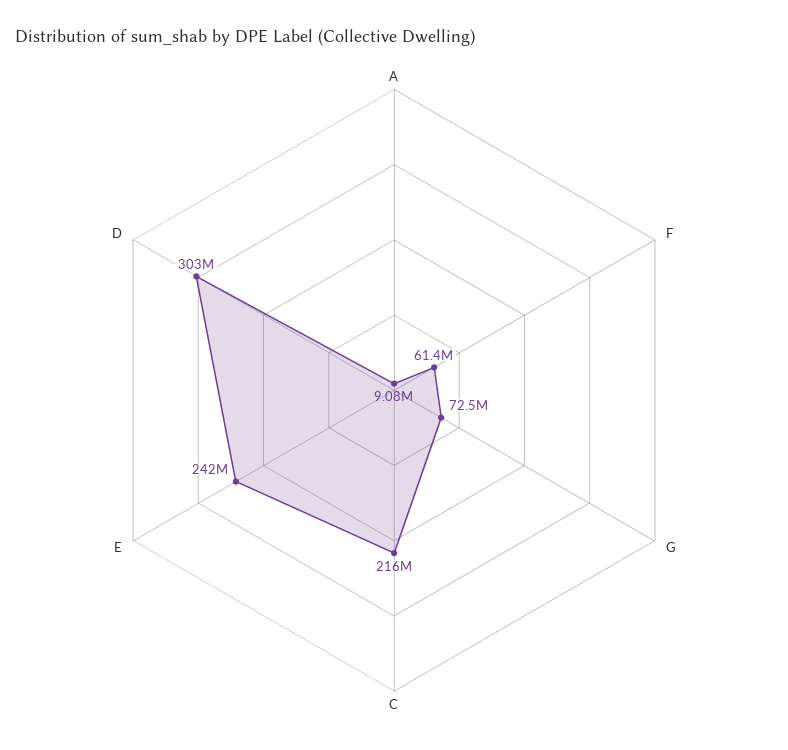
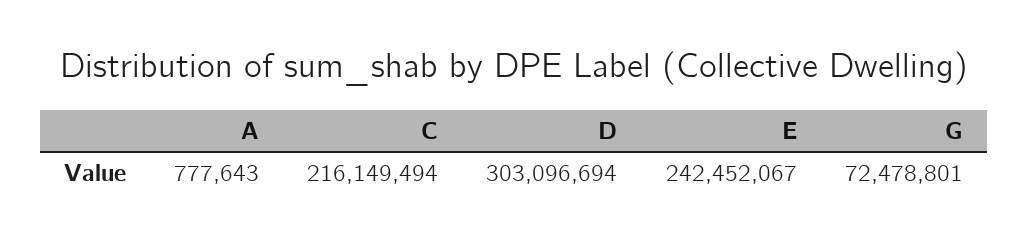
A: 9080000 -> 777643
F: 61400000 -> none

